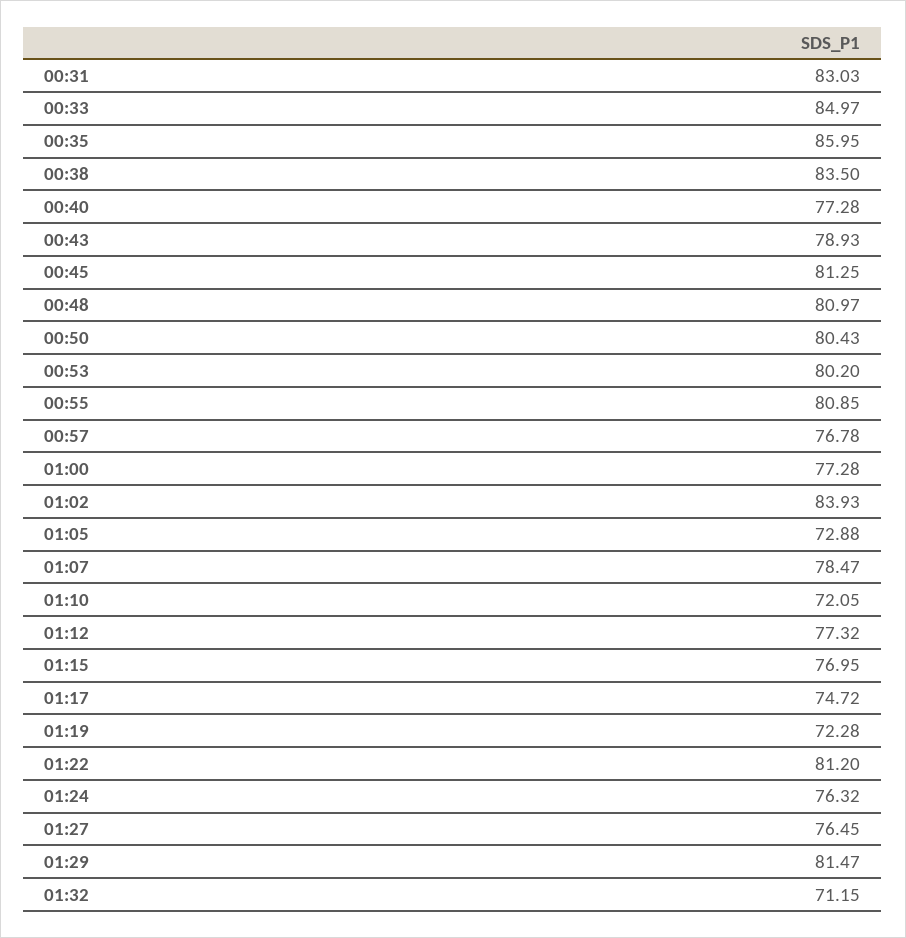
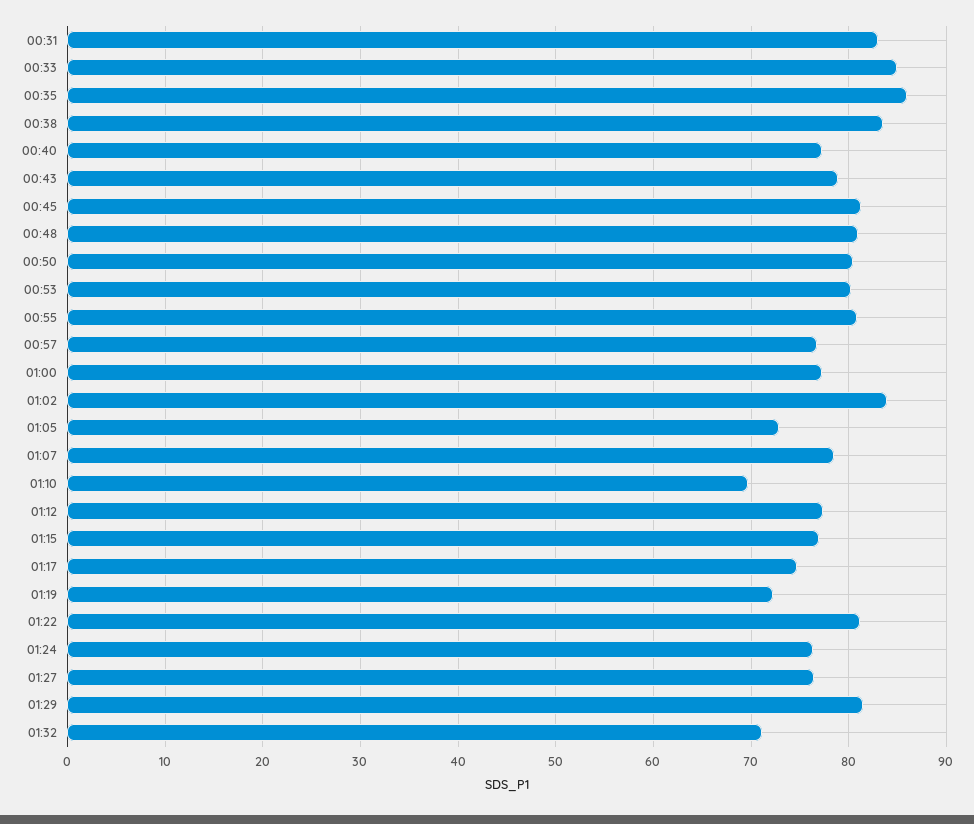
01:10: 72.05 -> 70

